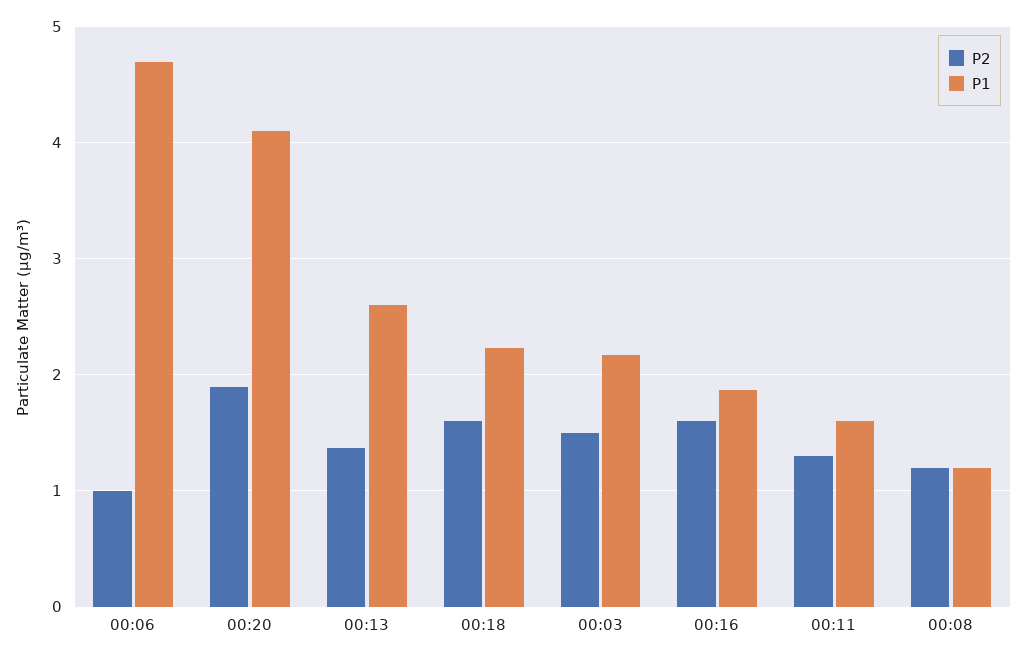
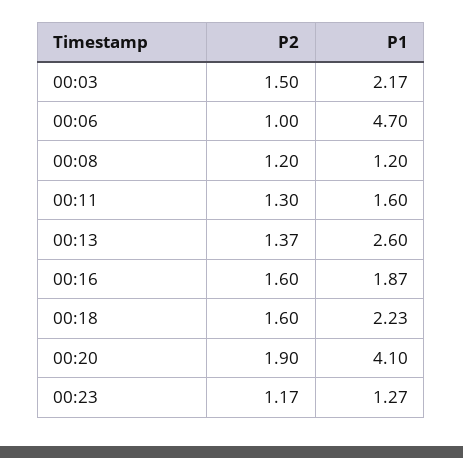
P2, 00:23: none -> 1.17
P1, 00:23: none -> 1.27

